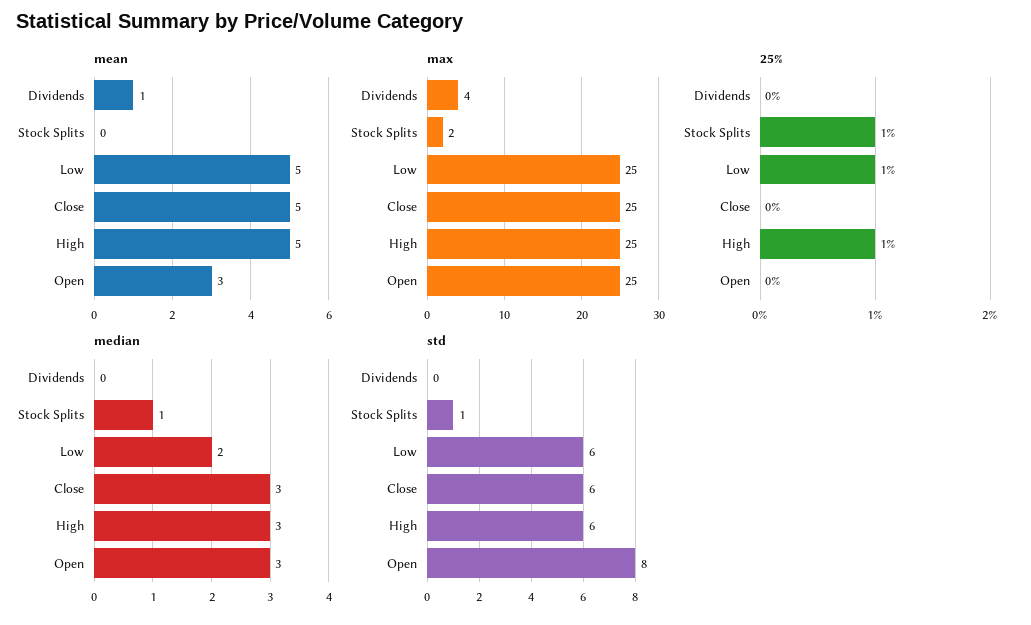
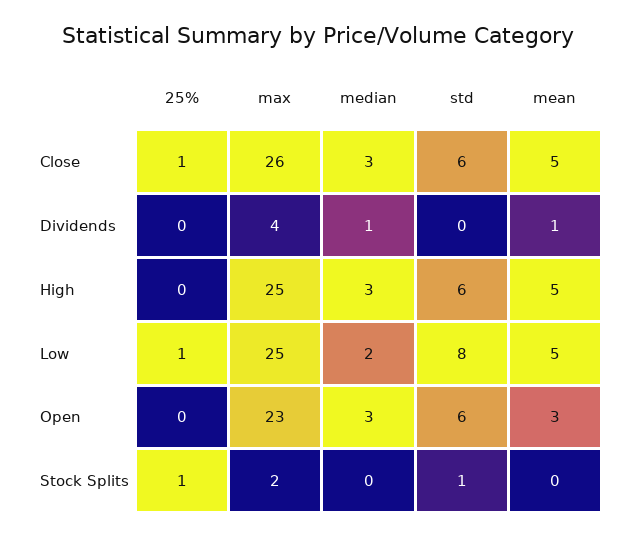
max, Close: 25 -> 26
max, Open: 25 -> 23
25%, Close: 0 -> 1
25%, High: 1 -> 0
median, Dividends: 0 -> 1
median, Stock Splits: 1 -> 0
std, Low: 6 -> 8
std, Open: 8 -> 6

